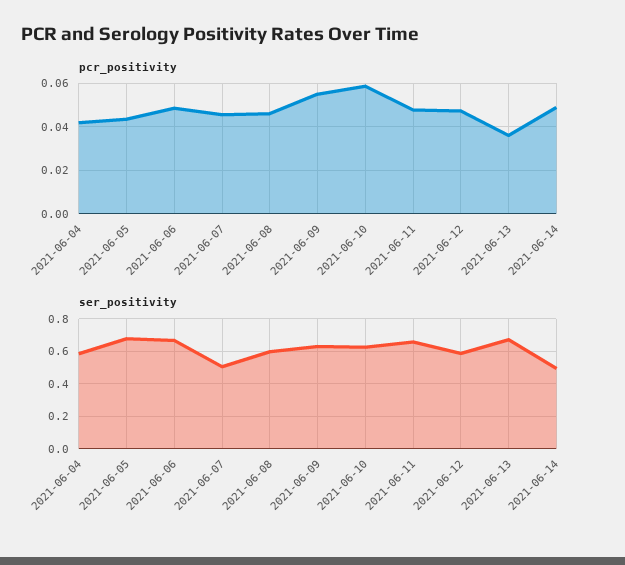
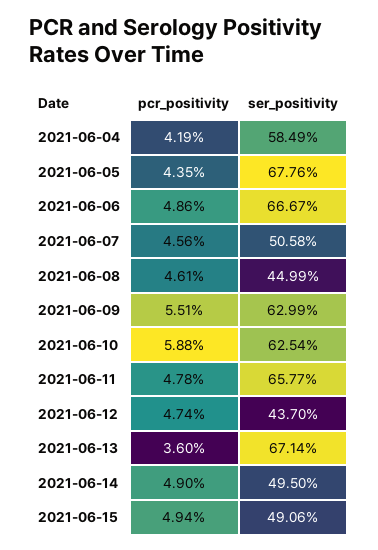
ser_positivity, 2021-06-08: 0.6 -> 0.4499
ser_positivity, 2021-06-12: 0.6 -> 0.437
pcr_positivity, 2021-06-15: none -> 0.0494
ser_positivity, 2021-06-15: none -> 0.4906

